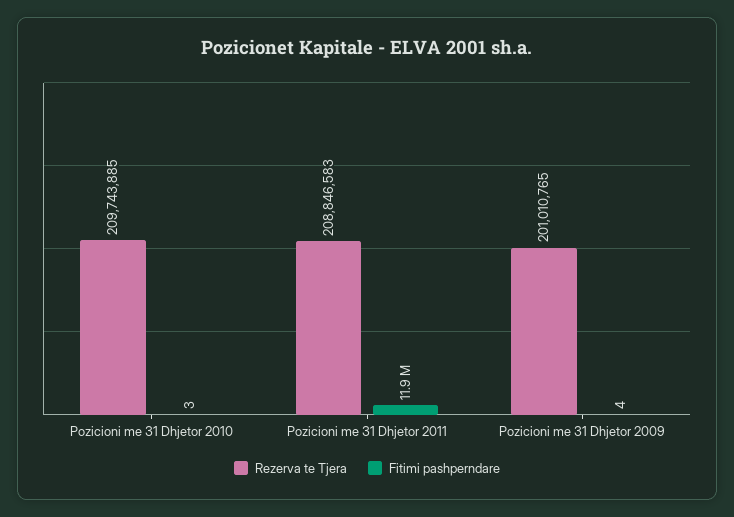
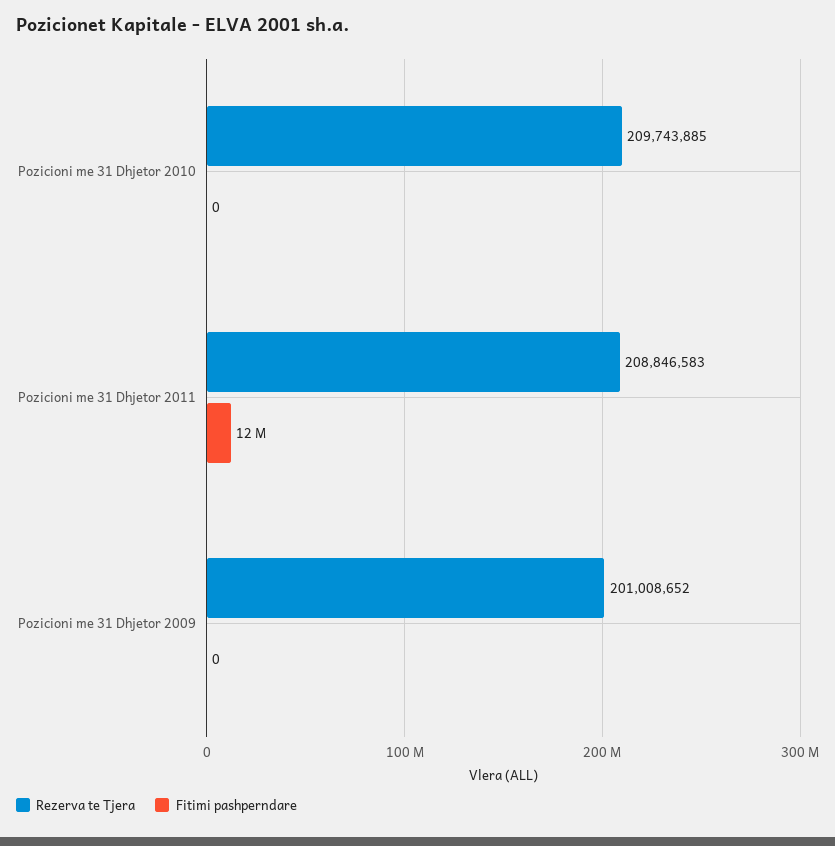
Fitimi pashperndare, Pozicioni me 31 Dhjetor 2010: 3 -> 0
Rezerva te Tjera, Pozicioni me 31 Dhjetor 2009: 201010765 -> 201008652
Fitimi pashperndare, Pozicioni me 31 Dhjetor 2009: 4 -> 0

